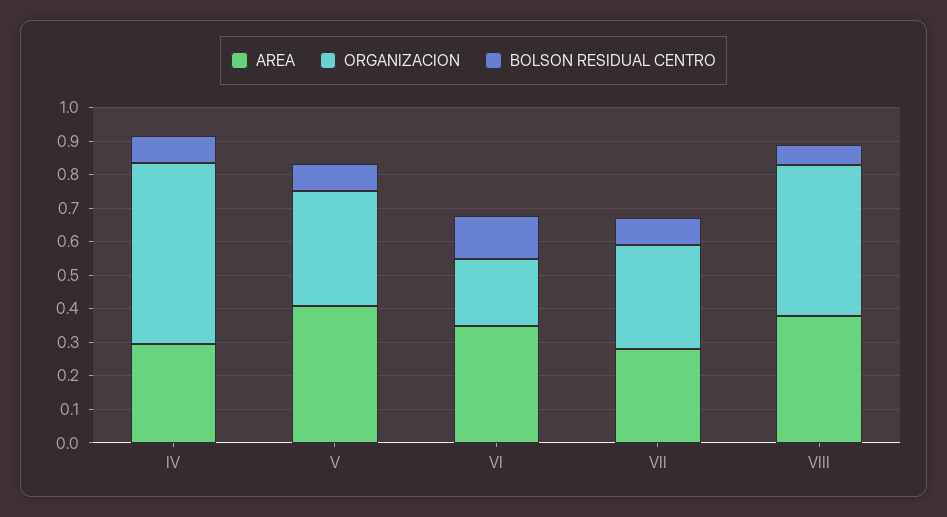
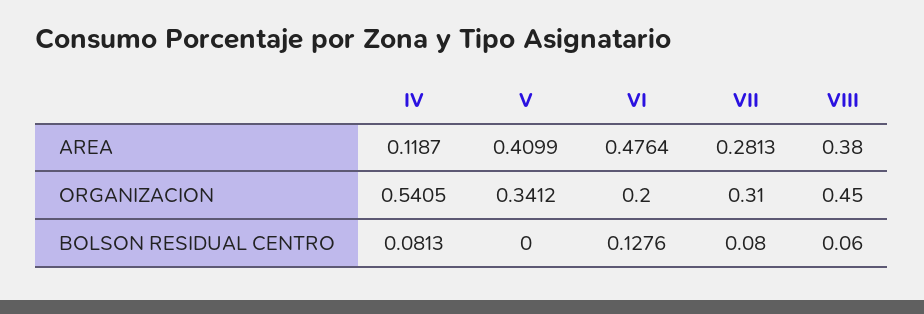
AREA, IV: 0.3 -> 0.1187
BOLSON RESIDUAL CENTRO, V: 0.075 -> 0
AREA, VI: 0.35 -> 0.4764

